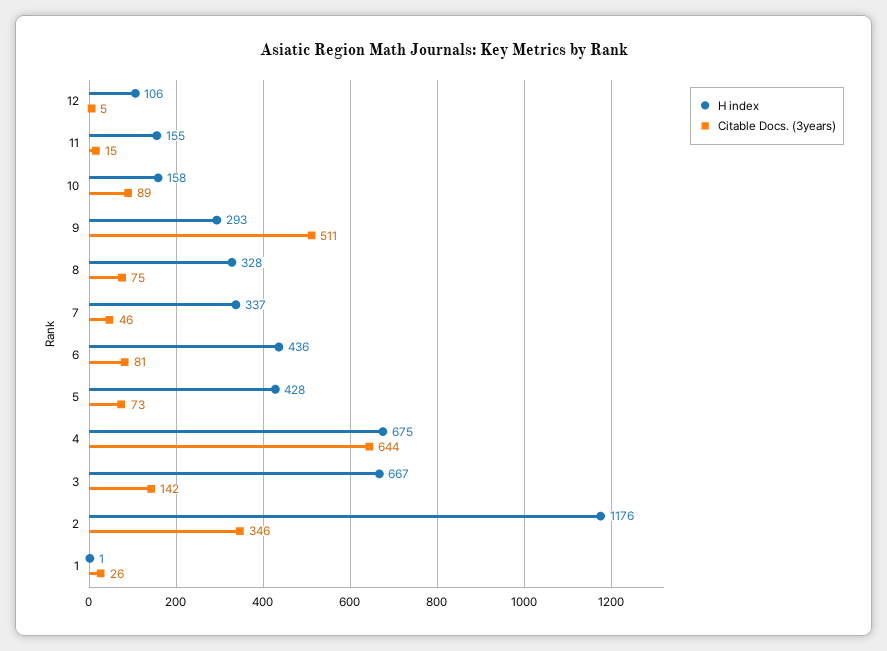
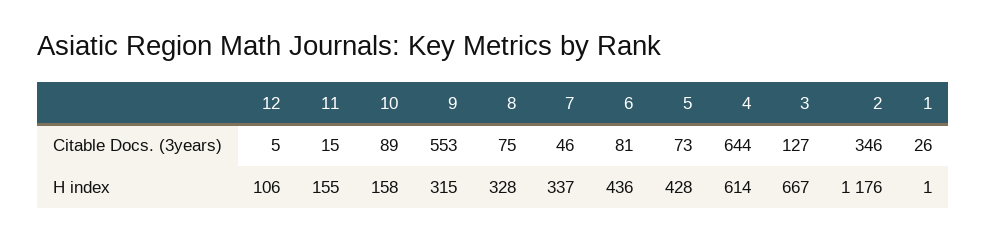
H index, 9: 293 -> 315
Citable Docs. (3years), 9: 511 -> 553
H index, 4: 675 -> 614
Citable Docs. (3years), 3: 142 -> 127

